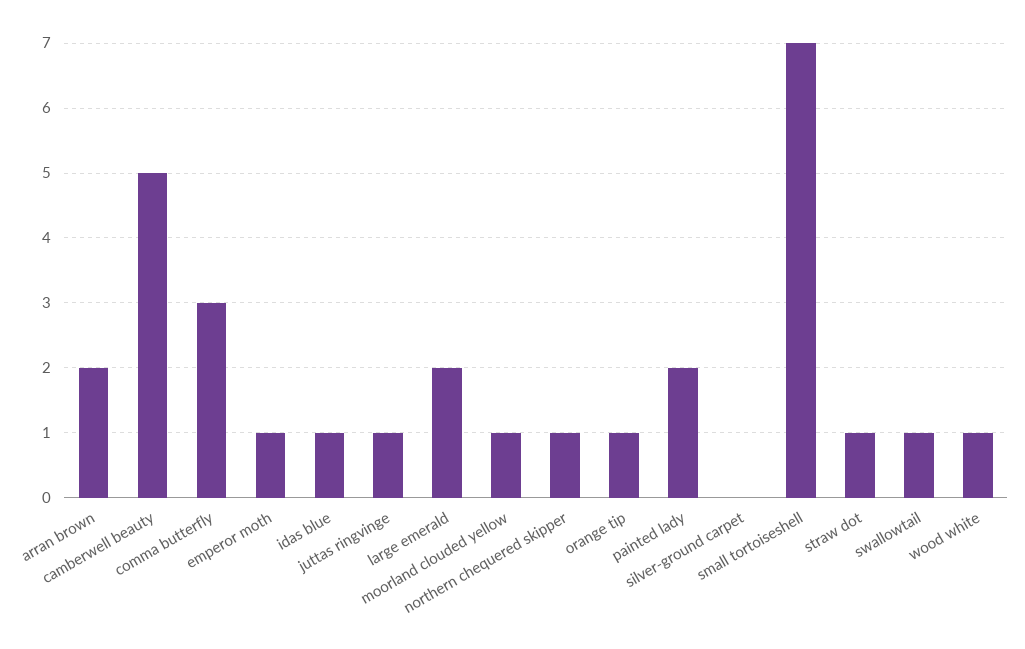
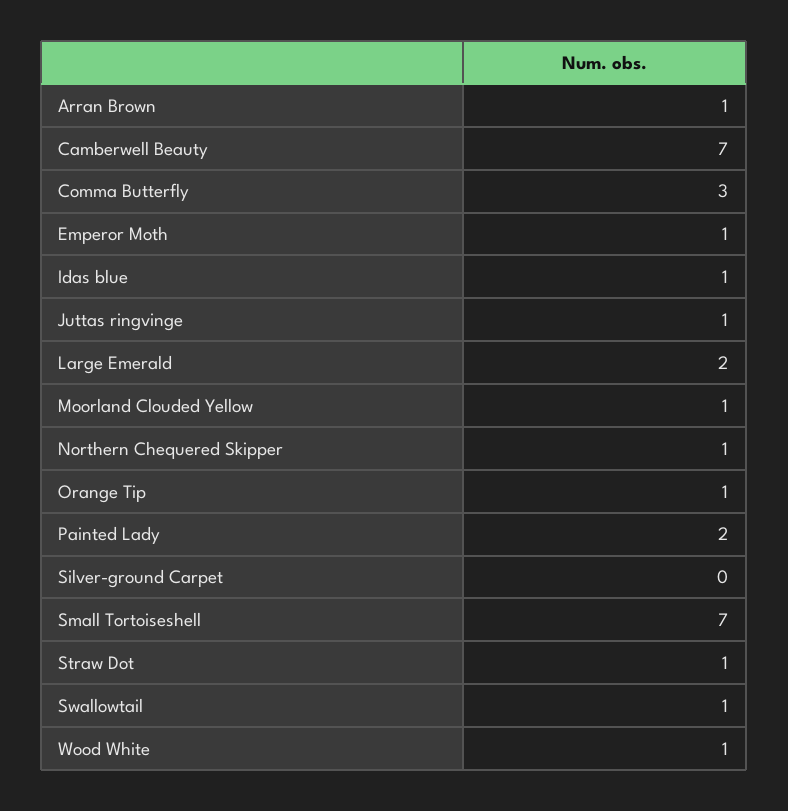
arran brown: 2 -> 1
camberwell beauty: 5 -> 7

